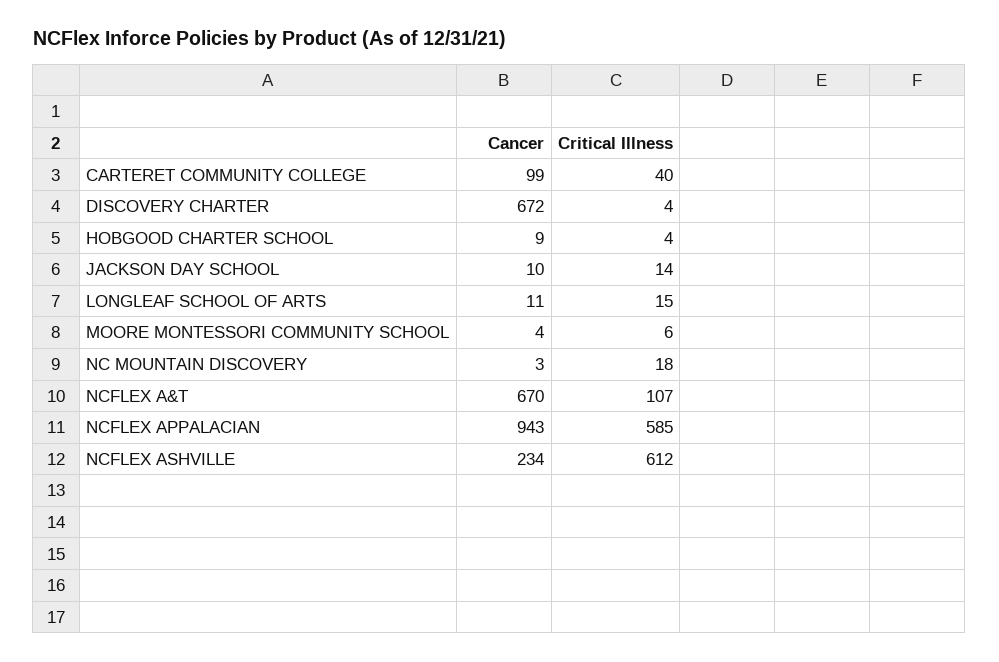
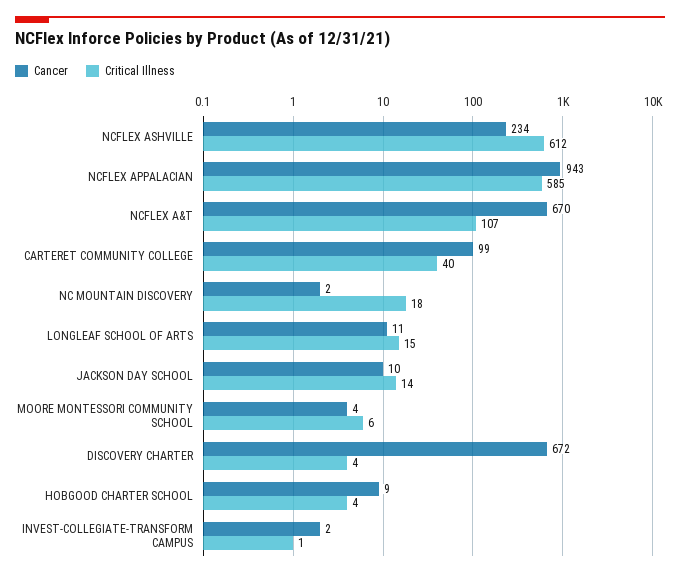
Cancer, NC MOUNTAIN DISCOVERY: 3 -> 2
Cancer, INVEST-COLLEGIATE-TRANSFORM CAMPUS: none -> 2
Critical Illness, INVEST-COLLEGIATE-TRANSFORM CAMPUS: none -> 1

